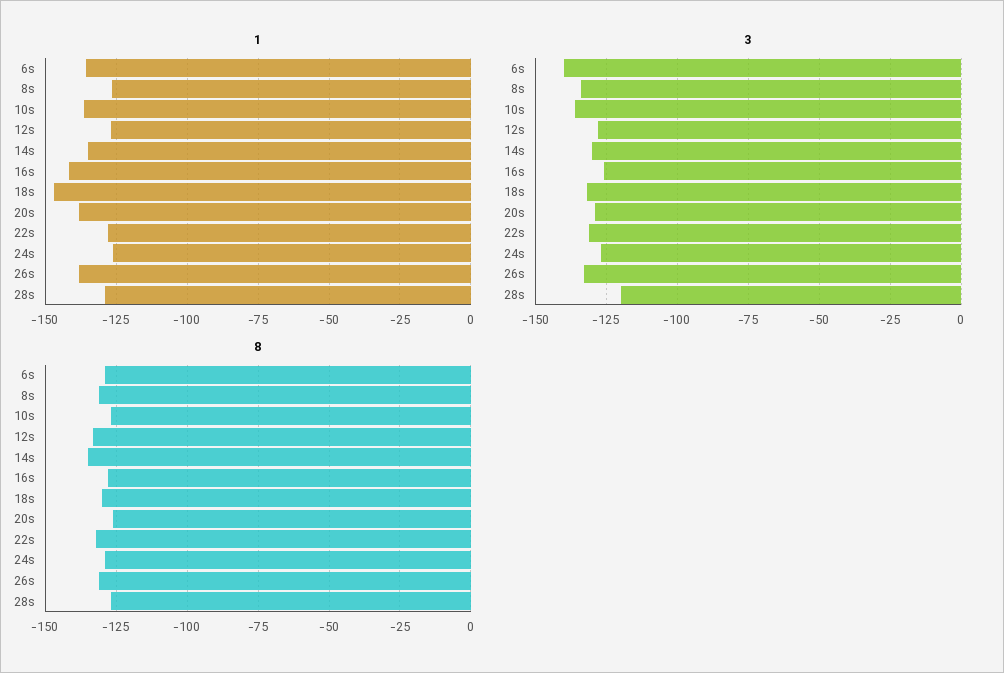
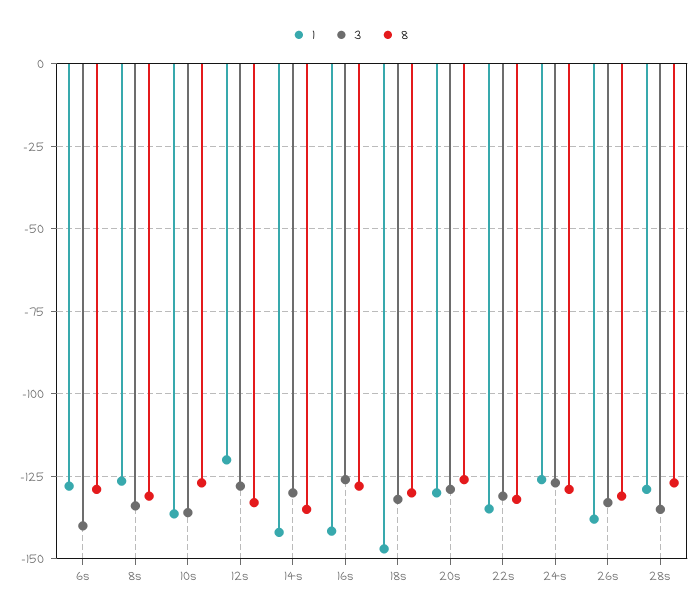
1, 6s: -135 -> -127.5
1, 12s: -127.5 -> -120
1, 14s: -135 -> -142.5
1, 20s: -137.5 -> -130
1, 22s: -127.5 -> -135
3, 28s: -120 -> -135

